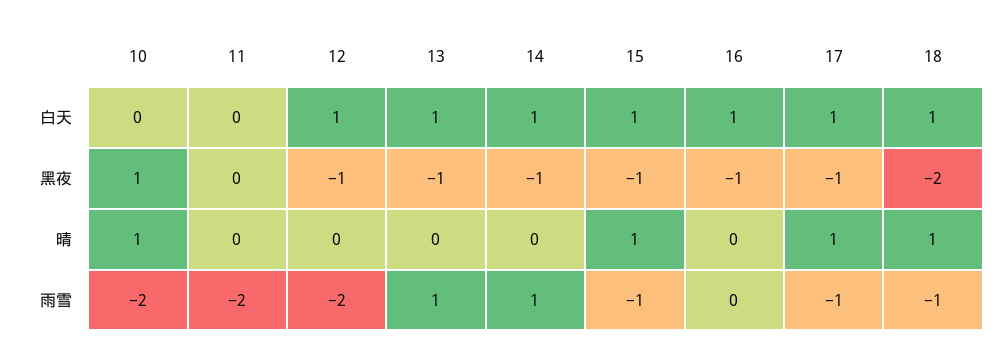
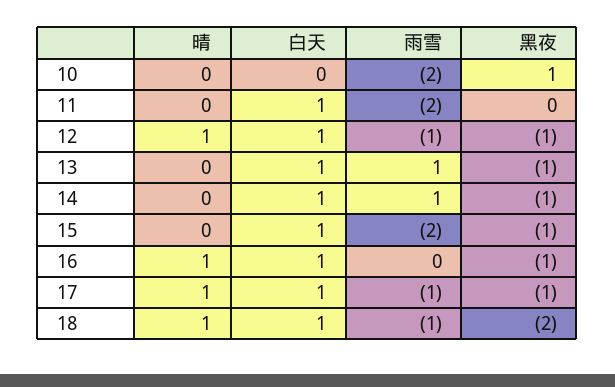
11, 白天: 0 -> 1
10, 晴: 1 -> 0
12, 晴: 0 -> 1
15, 晴: 1 -> 0
16, 晴: 0 -> 1
12, 雨雪: -2 -> -1
15, 雨雪: -1 -> -2

